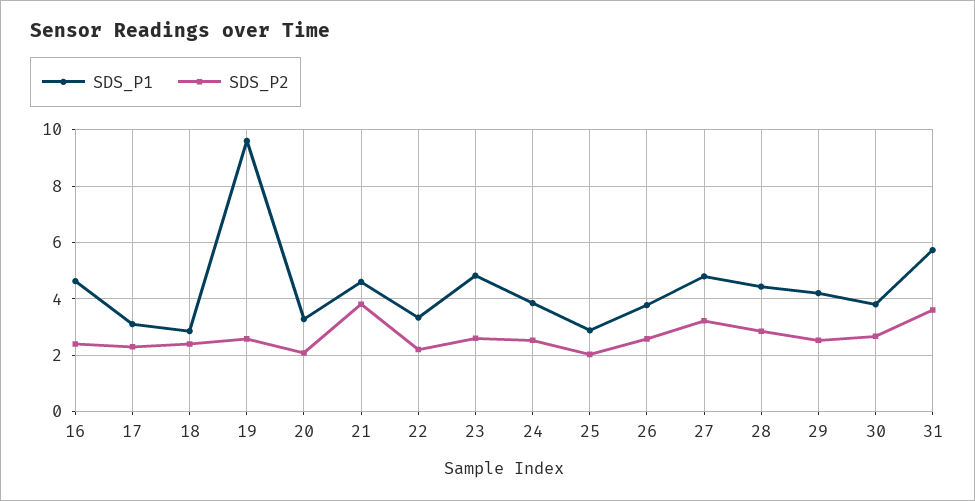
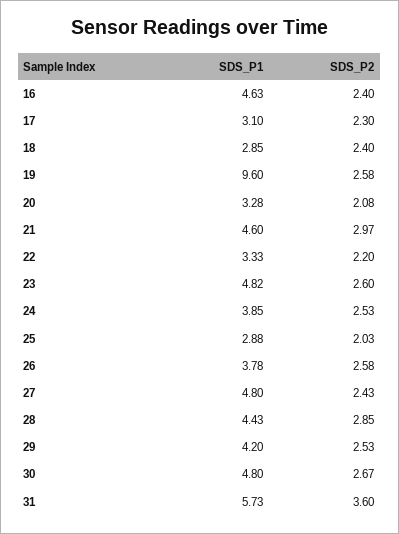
SDS_P2, 21: 3.75 -> 2.97
SDS_P2, 27: 3.25 -> 2.43
SDS_P1, 30: 3.75 -> 4.8

